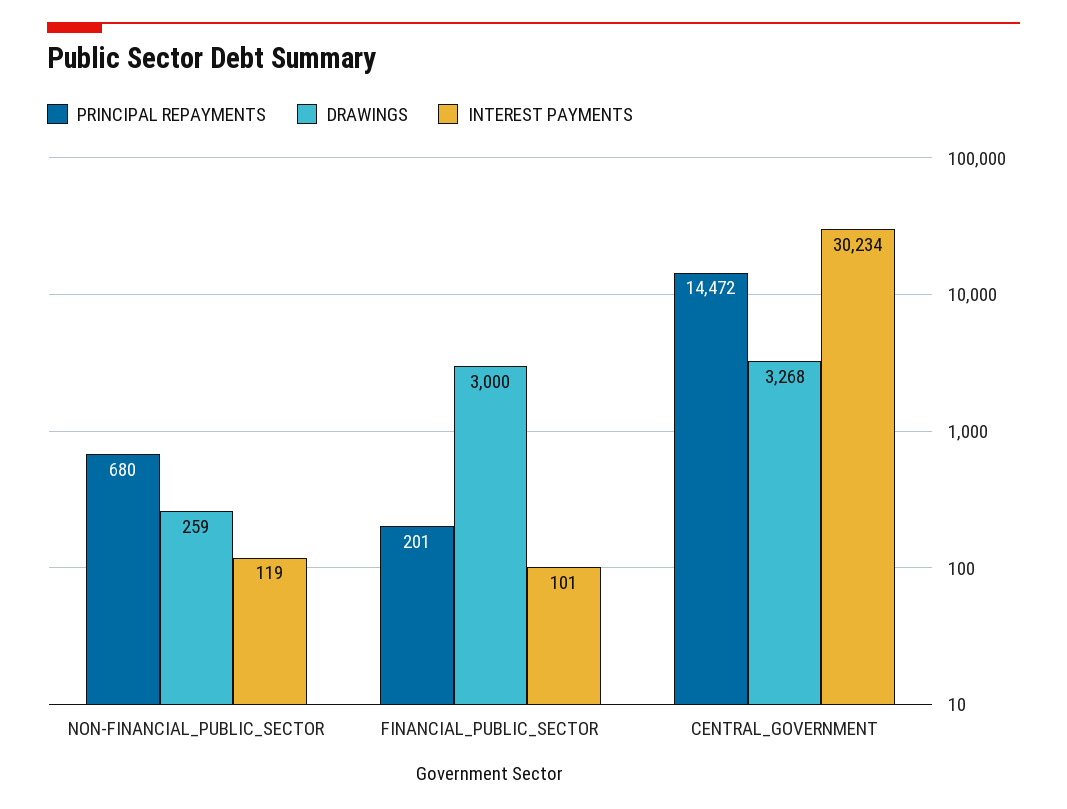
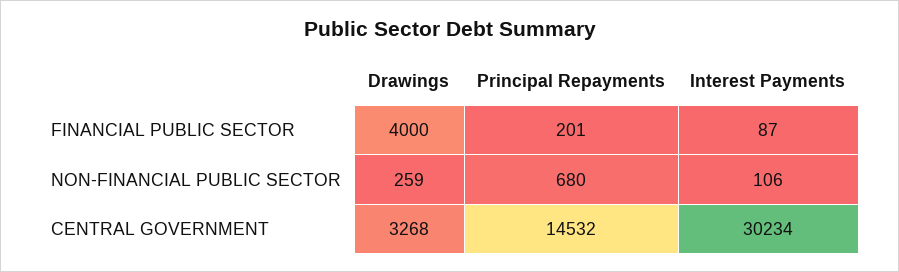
INTEREST PAYMENTS, NON-FINANCIAL_PUBLIC_SECTOR: 119 -> 106
DRAWINGS, FINANCIAL_PUBLIC_SECTOR: 3000 -> 4000
INTEREST PAYMENTS, FINANCIAL_PUBLIC_SECTOR: 101 -> 87
PRINCIPAL REPAYMENTS, CENTRAL_GOVERNMENT: 14472 -> 14532

